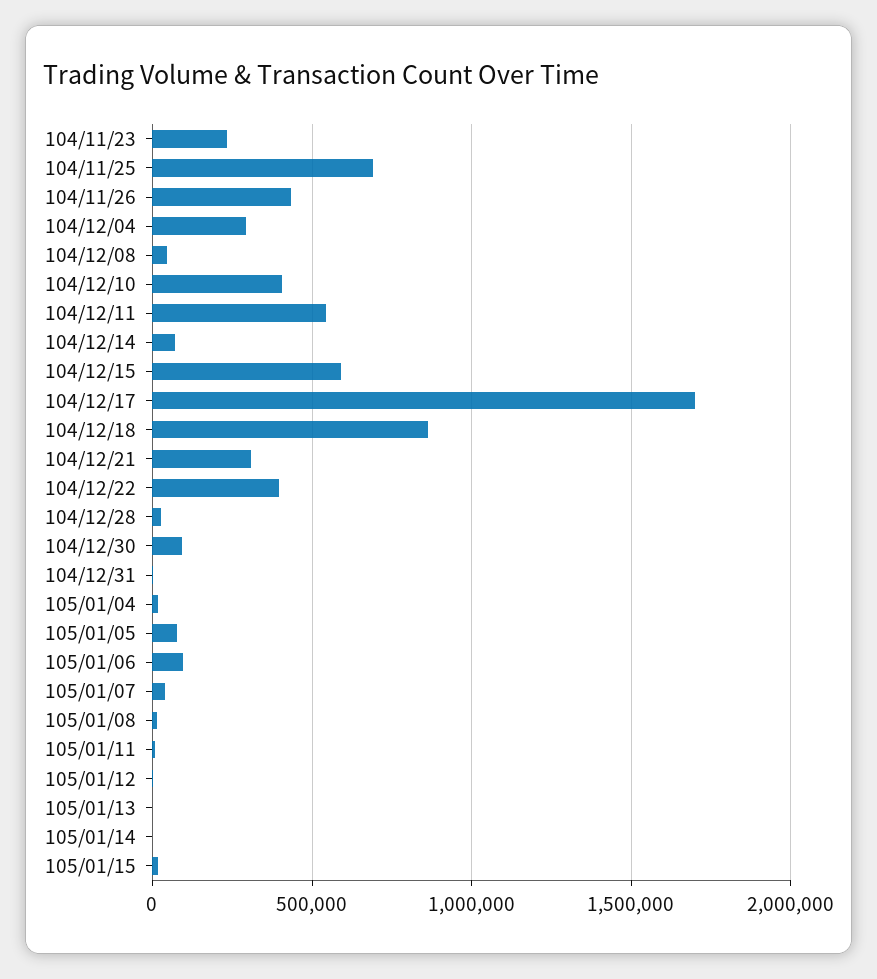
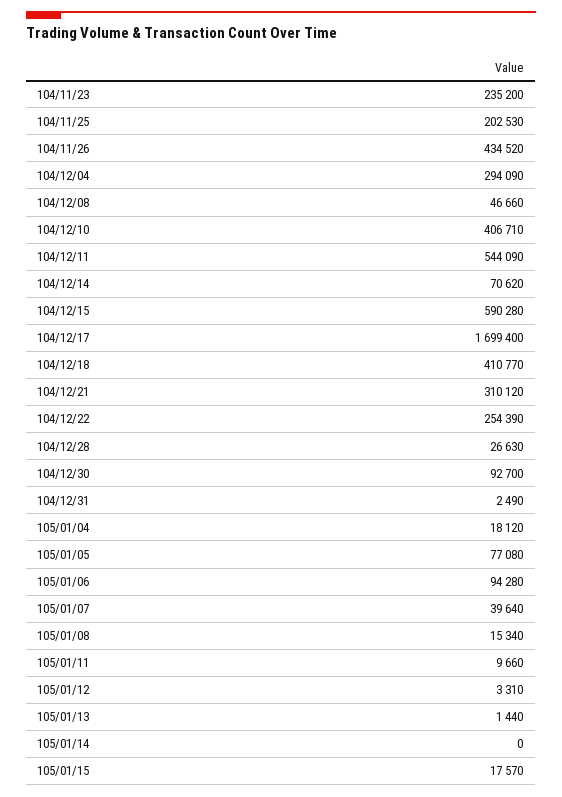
104/11/25: 700000 -> 202530
104/12/18: 850000 -> 410770
104/12/22: 400000 -> 254390

